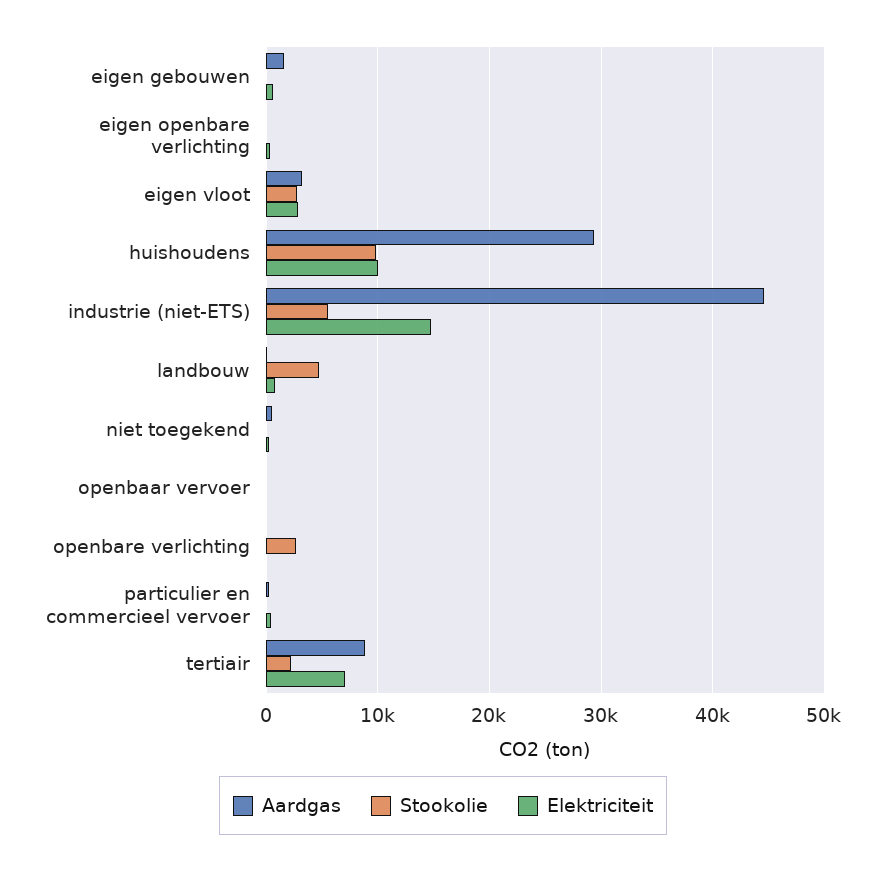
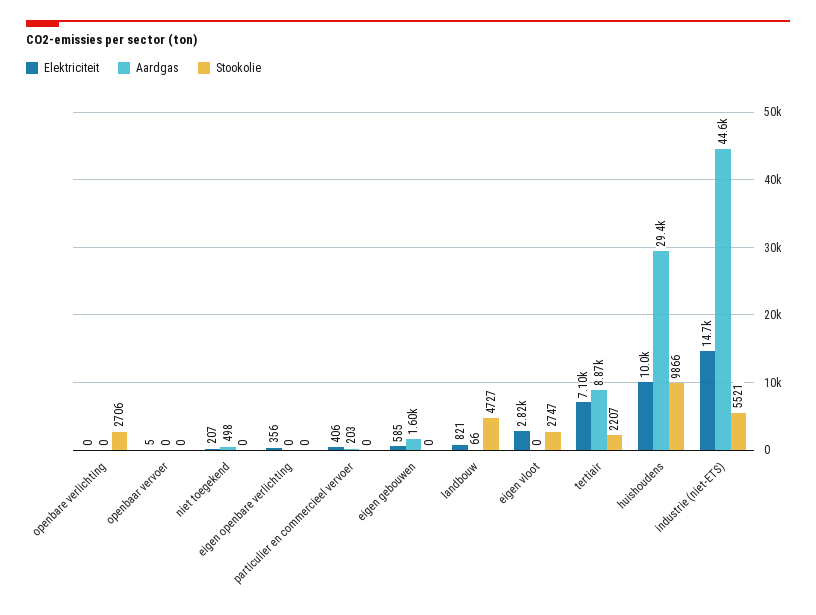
Aardgas, eigen vloot: 3000 -> 0

